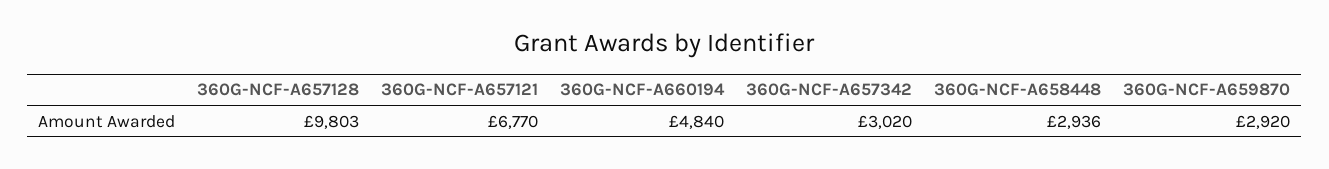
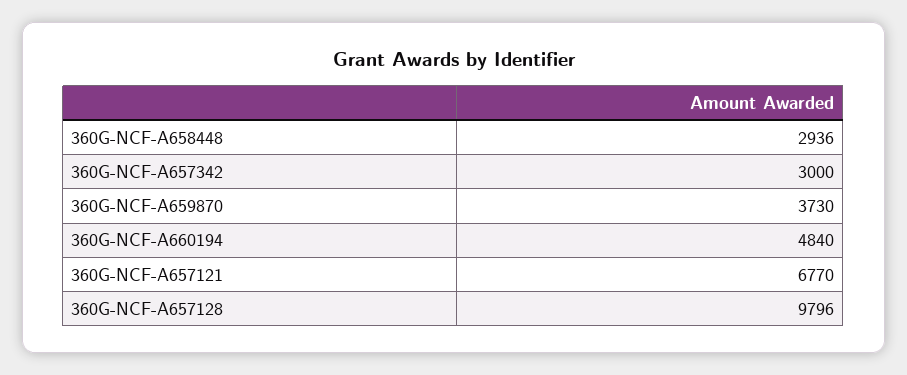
360G-NCF-A657128: 9803 -> 9796
360G-NCF-A657342: 3020 -> 3000
360G-NCF-A659870: 2920 -> 3730

